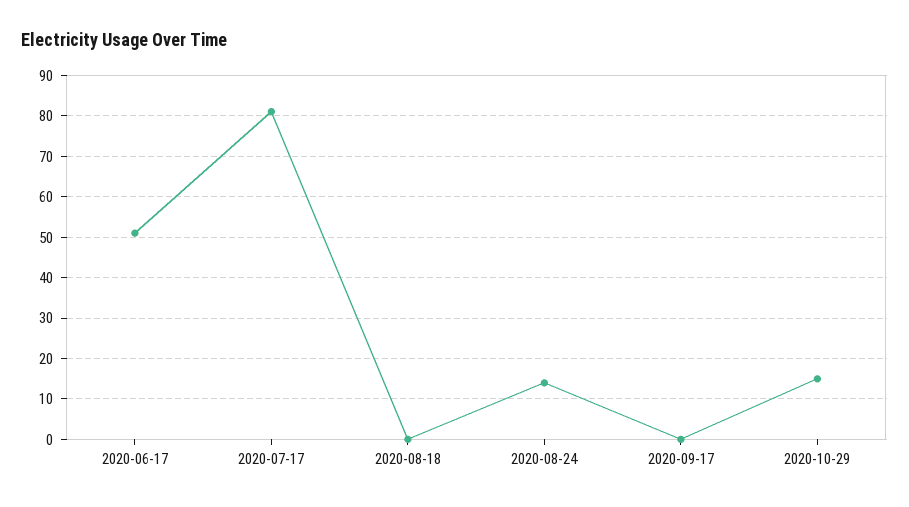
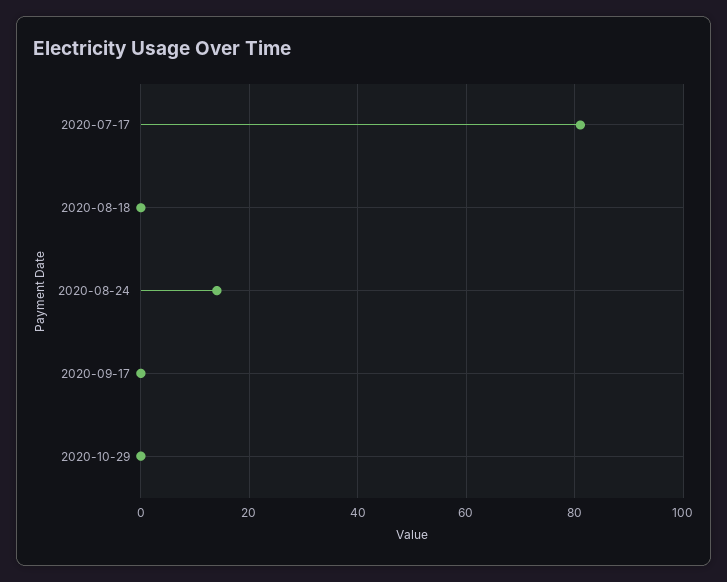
2020-06-17: 50 -> none
2020-10-29: 15 -> 0

